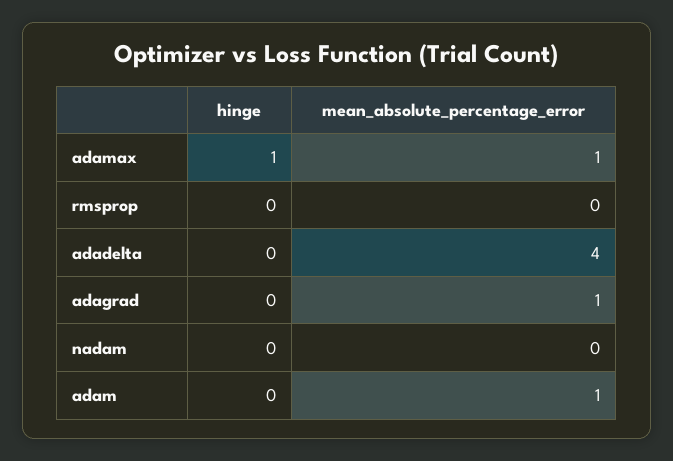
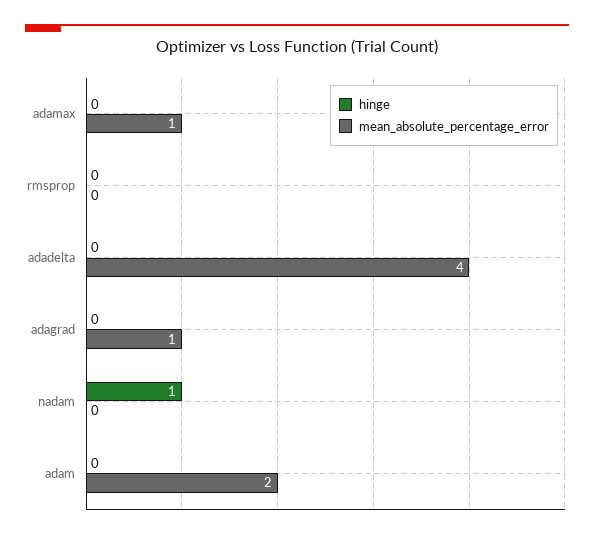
hinge, adamax: 1 -> 0
hinge, nadam: 0 -> 1
mean_absolute_percentage_error, adam: 1 -> 2

